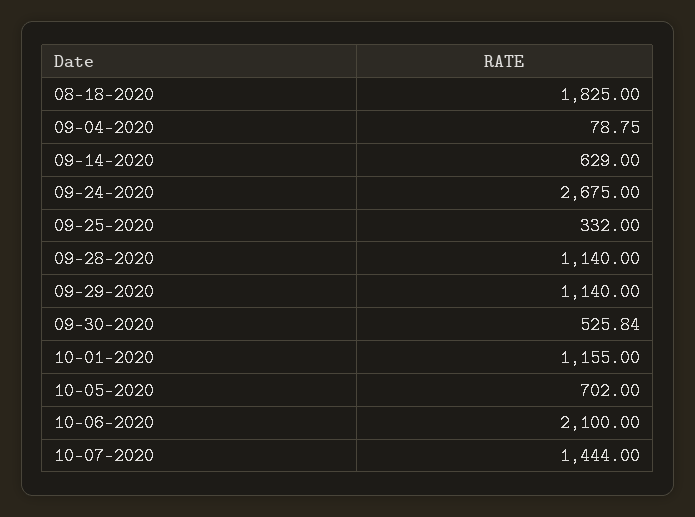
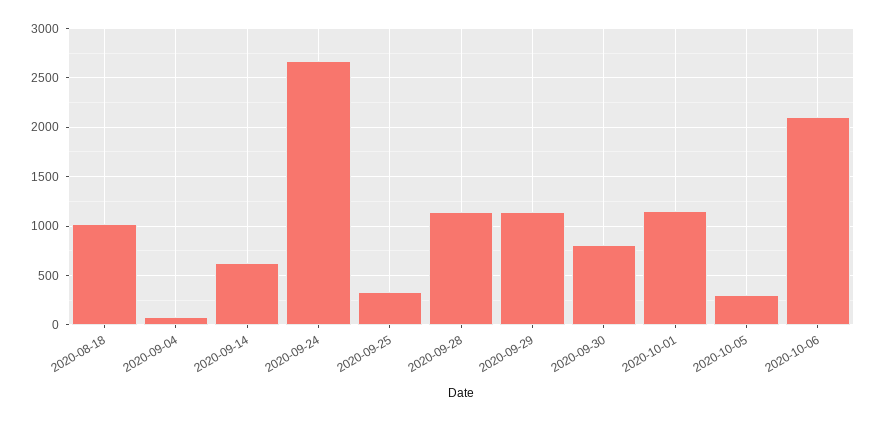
08-18-2020: 1825 -> 1000
09-30-2020: 525.84 -> 800
10-05-2020: 702 -> 300
10-07-2020: 1444 -> none

